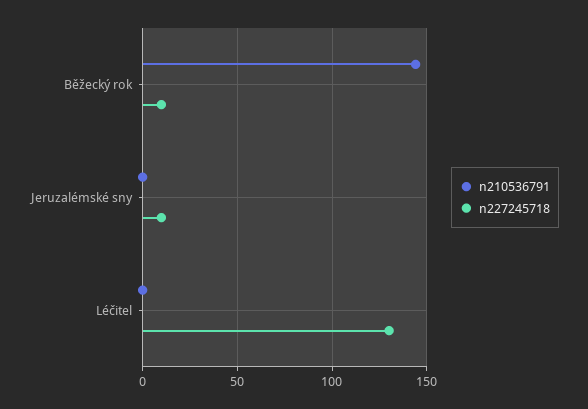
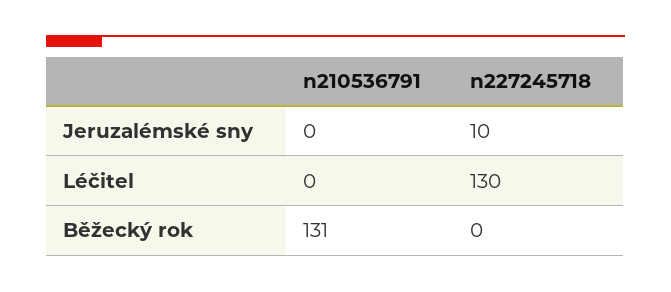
n210536791, Běžecký rok: 145 -> 131
n227245718, Běžecký rok: 10 -> 0

